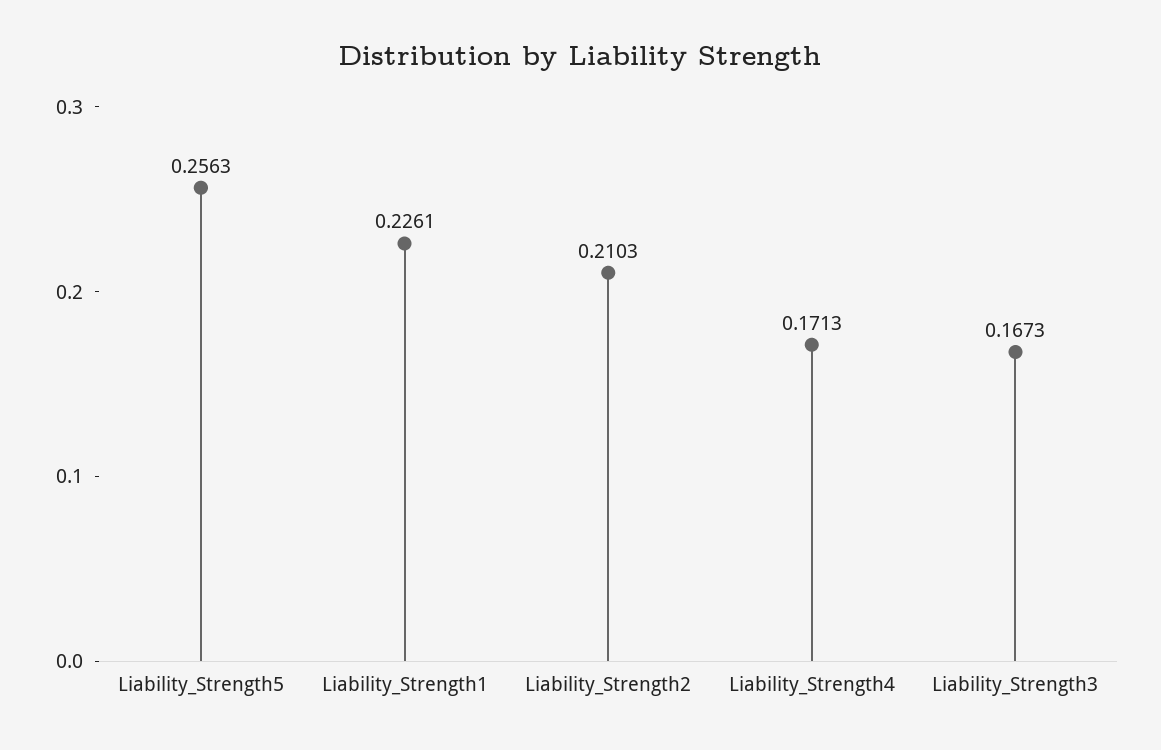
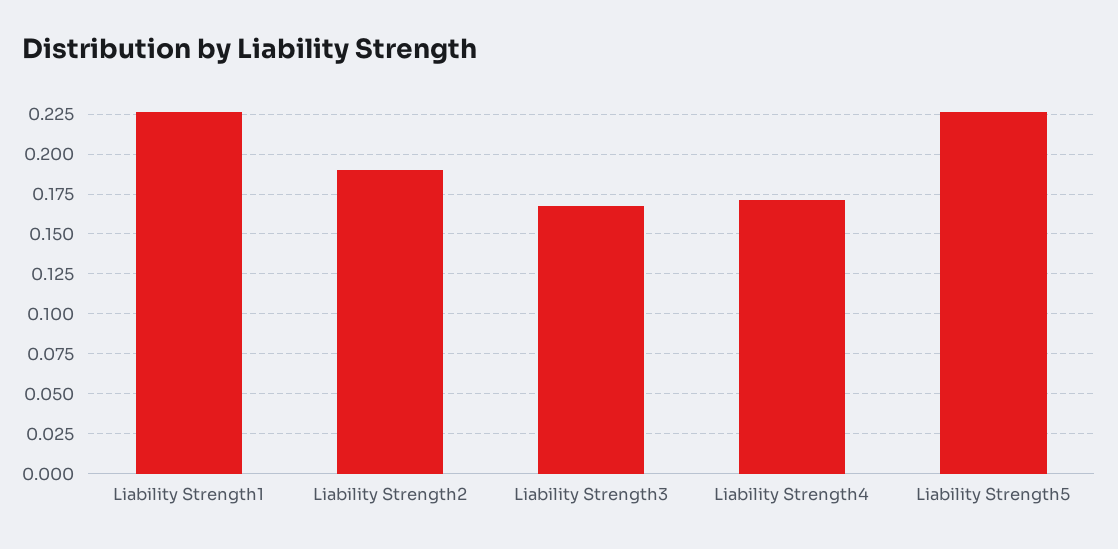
Liability_Strength5: 0.2563 -> 0.225
Liability_Strength2: 0.2103 -> 0.19

